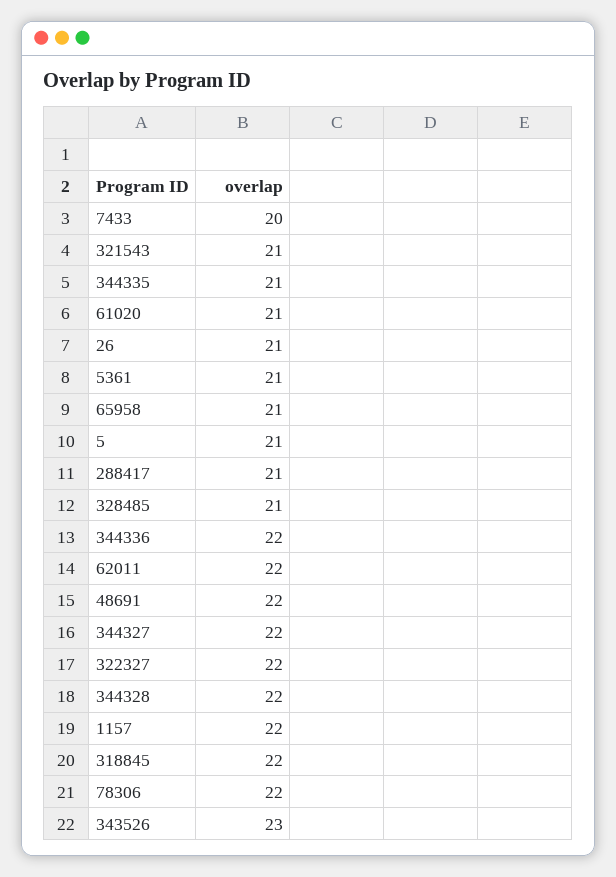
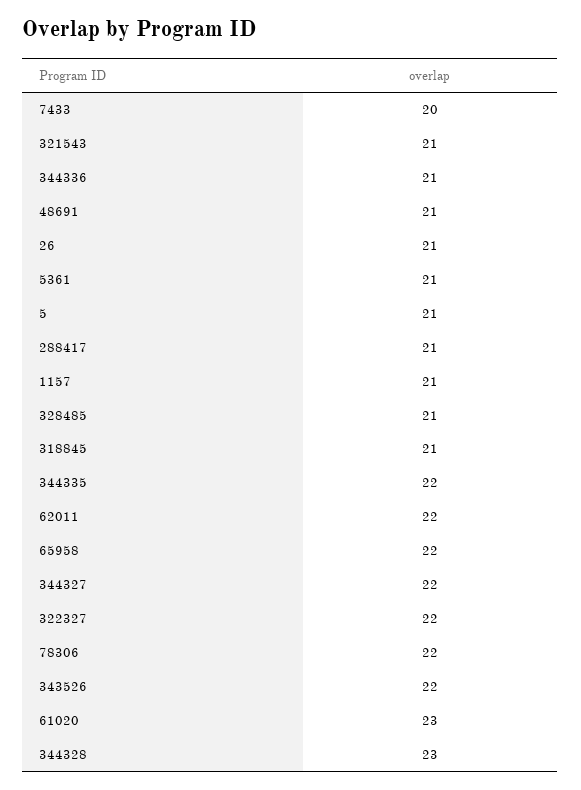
344335: 21 -> 22
61020: 21 -> 23
65958: 21 -> 22
344336: 22 -> 21
48691: 22 -> 21
344328: 22 -> 23
1157: 22 -> 21
318845: 22 -> 21
343526: 23 -> 22

